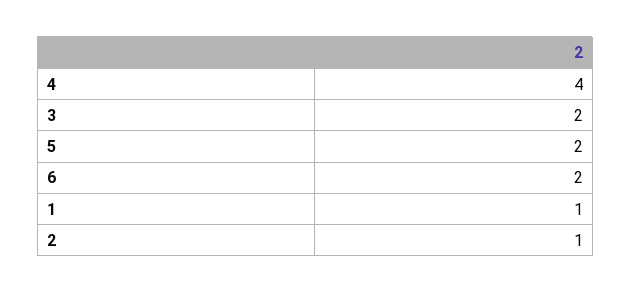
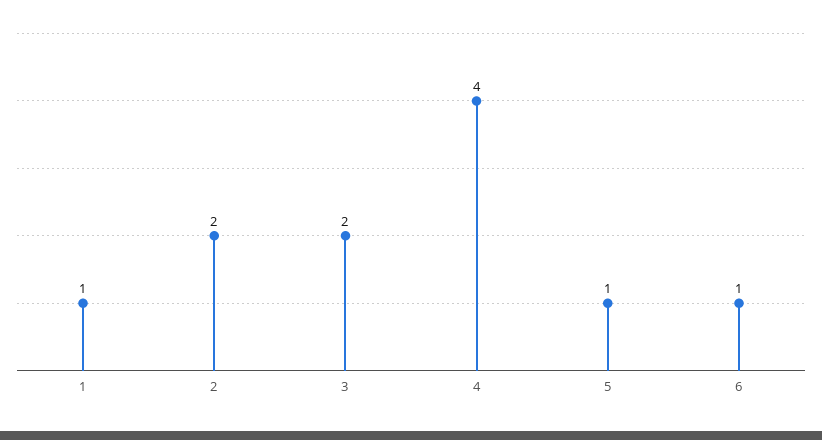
5: 2 -> 1
6: 2 -> 1
2: 1 -> 2

